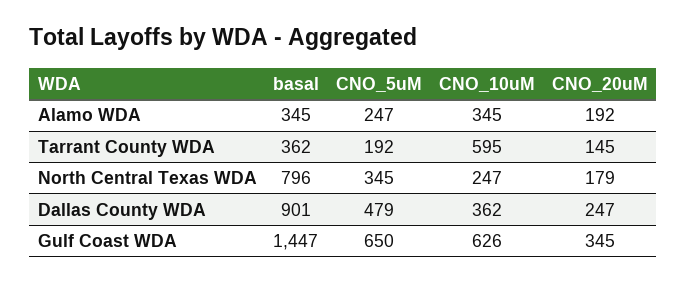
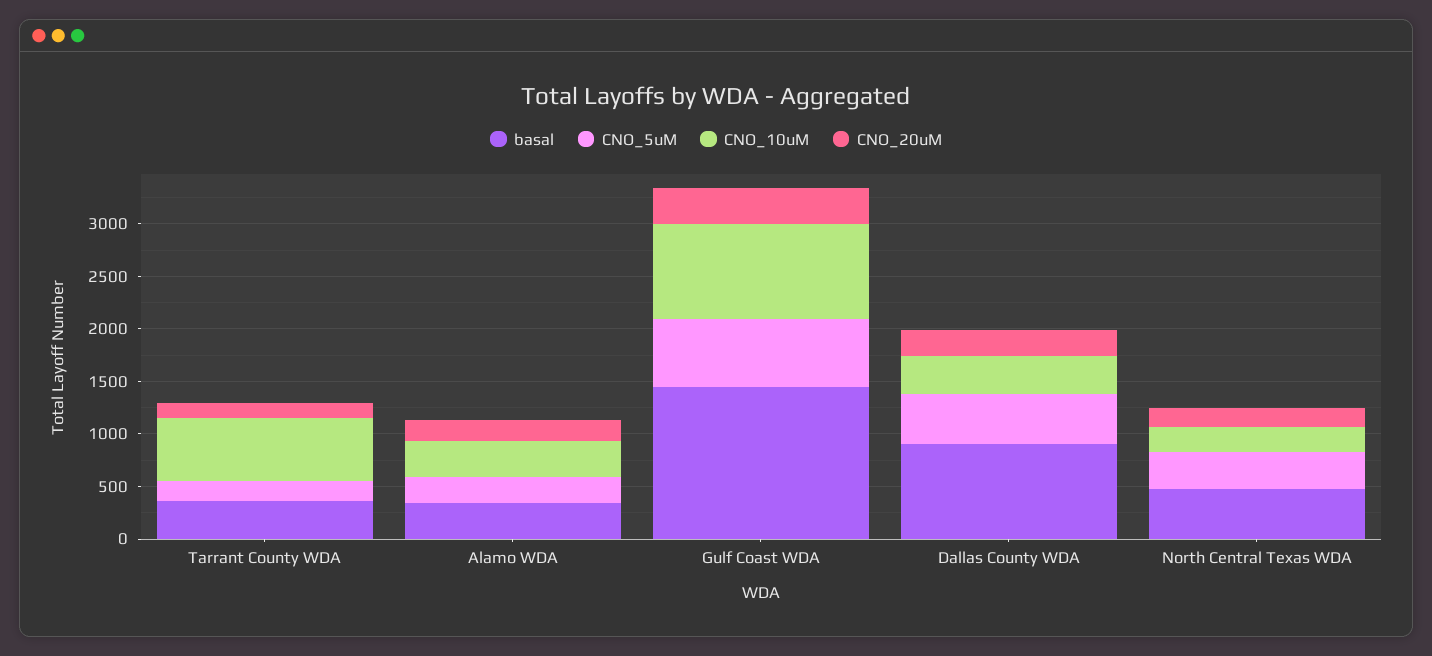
basal, North Central Texas WDA: 796 -> 500
CNO_10uM, Gulf Coast WDA: 626 -> 900

